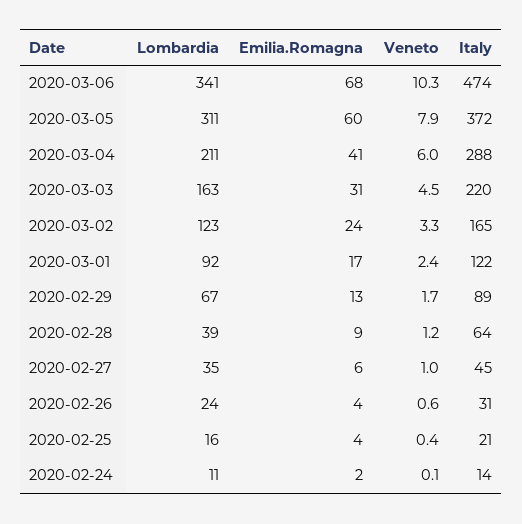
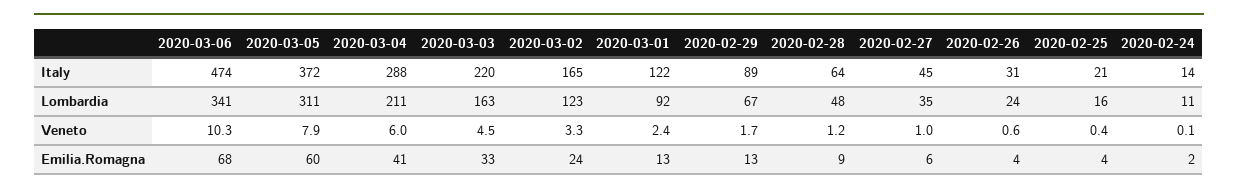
Emilia.Romagna, 2020-03-03: 31 -> 33
Emilia.Romagna, 2020-03-01: 17 -> 13
Lombardia, 2020-02-28: 39 -> 48

